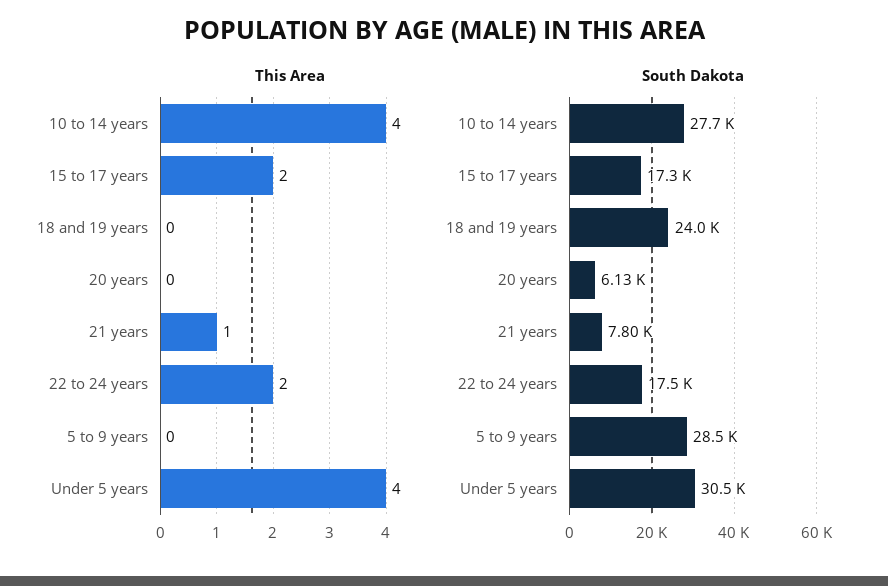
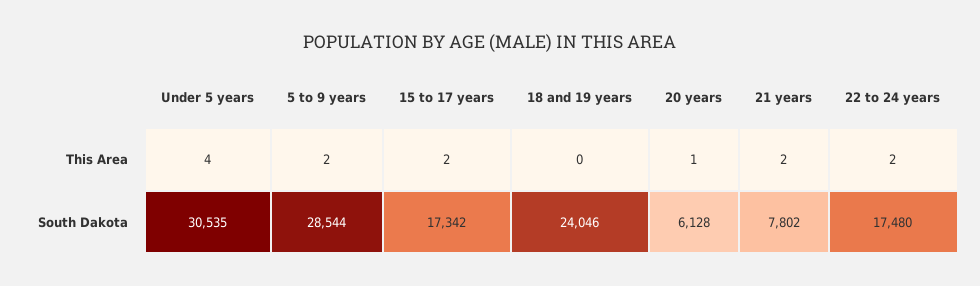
This Area, 10 to 14 years: 4 -> none
This Area, 20 years: 0 -> 1
This Area, 21 years: 1 -> 2
This Area, 5 to 9 years: 0 -> 2
South Dakota, 10 to 14 years: 27700 -> none

